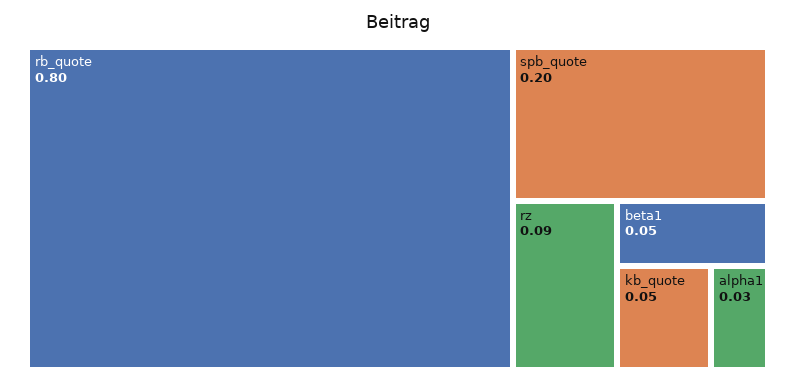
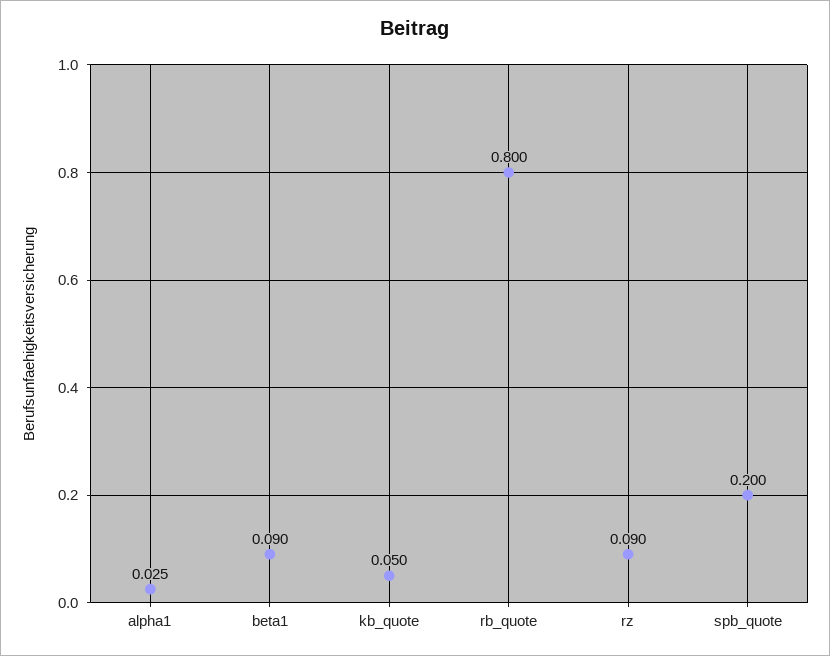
beta1: 0.05 -> 0.09

